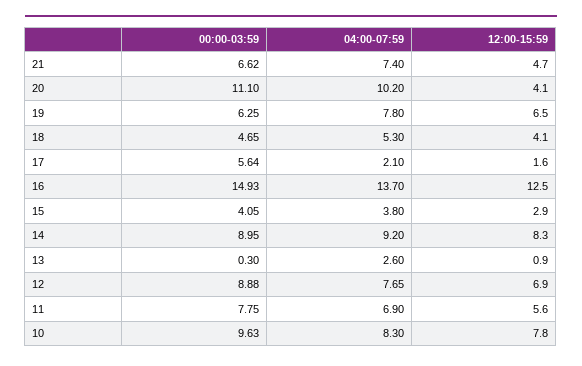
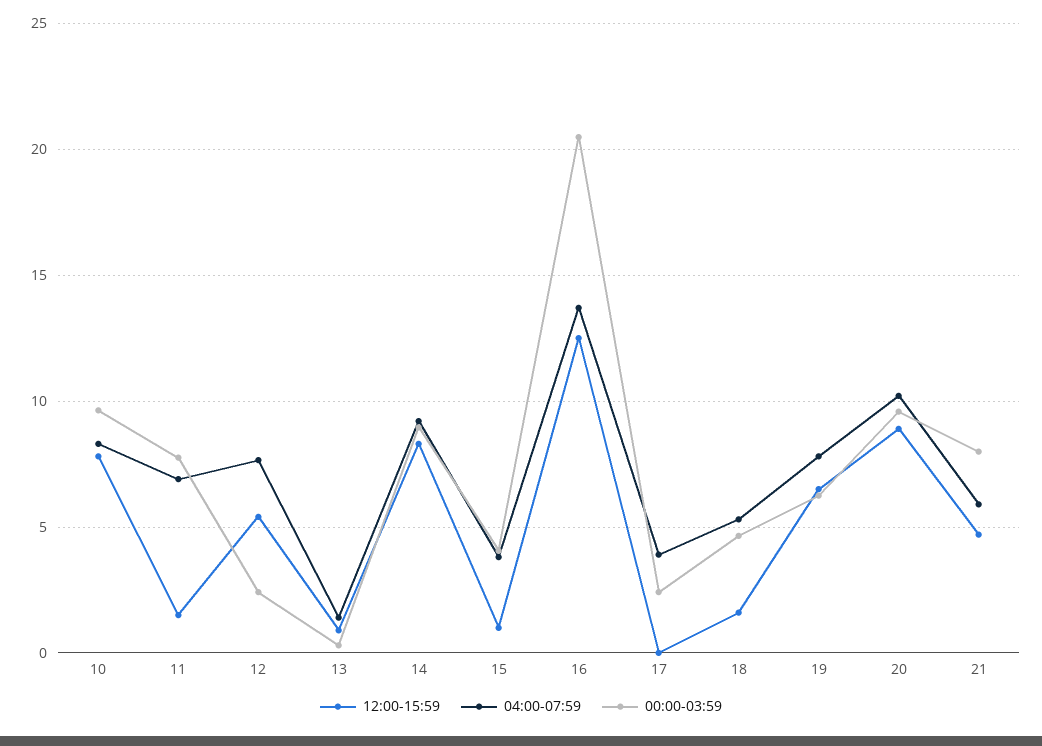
00:00-03:59, 21: 6.62 -> 8
04:00-07:59, 21: 7.4 -> 6
00:00-03:59, 20: 11.1 -> 9.5
12:00-15:59, 20: 4.1 -> 9
12:00-15:59, 18: 4.1 -> 1.5
00:00-03:59, 17: 5.64 -> 2.5
04:00-07:59, 17: 2.1 -> 4
12:00-15:59, 17: 1.6 -> 0
00:00-03:59, 16: 14.93 -> 20.5
12:00-15:59, 15: 2.9 -> 1
04:00-07:59, 13: 2.6 -> 1.5
00:00-03:59, 12: 8.88 -> 2.5
12:00-15:59, 12: 6.9 -> 5.5
12:00-15:59, 11: 5.6 -> 1.5

